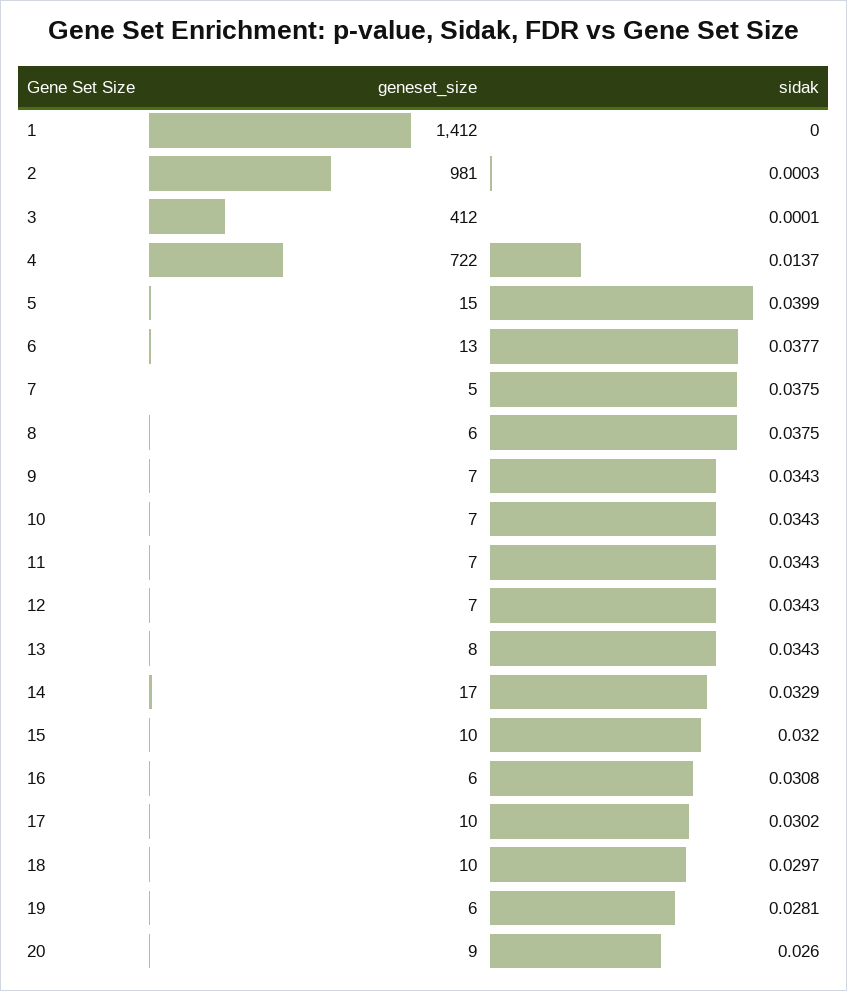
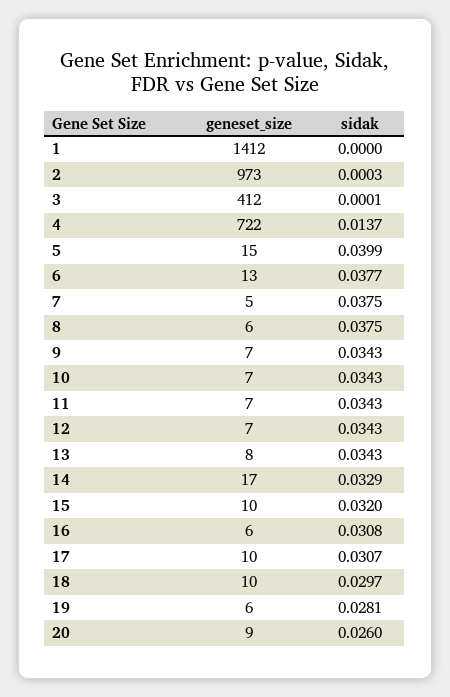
geneset_size, 2: 981 -> 973
sidak, 17: 0.0302 -> 0.0307

